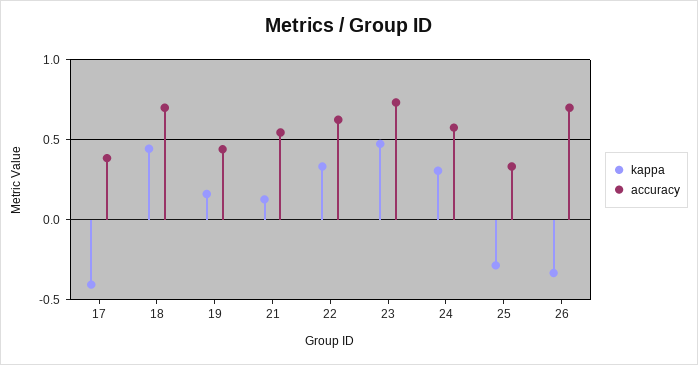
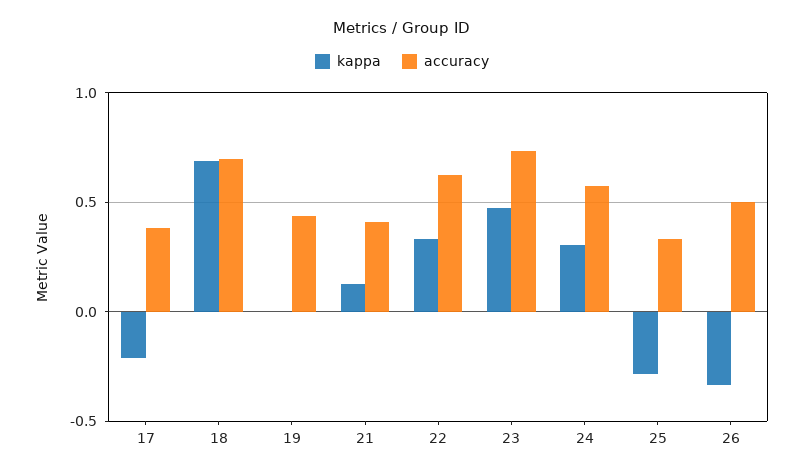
kappa, 17: -0.4 -> -0.2
kappa, 18: 0.45 -> 0.7
kappa, 19: 0.15 -> 0
accuracy, 21: 0.55 -> 0.4
accuracy, 26: 0.7 -> 0.5

